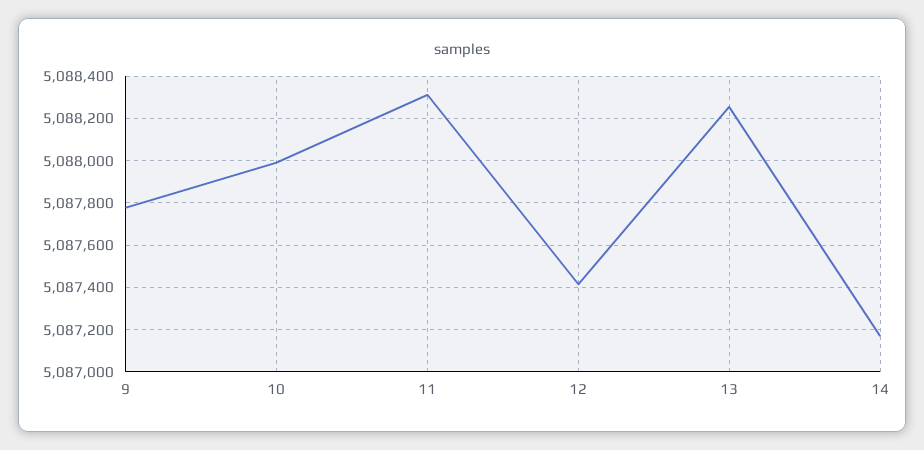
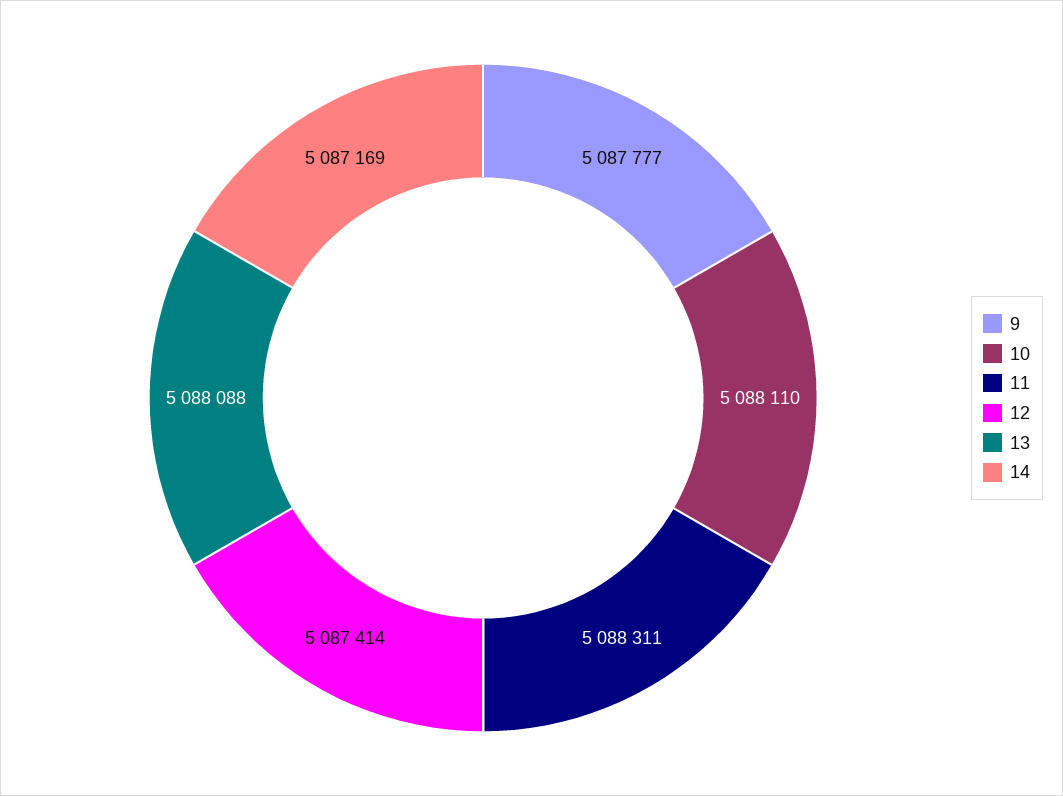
10: 5088000 -> 5088110
13: 5088250 -> 5088088

